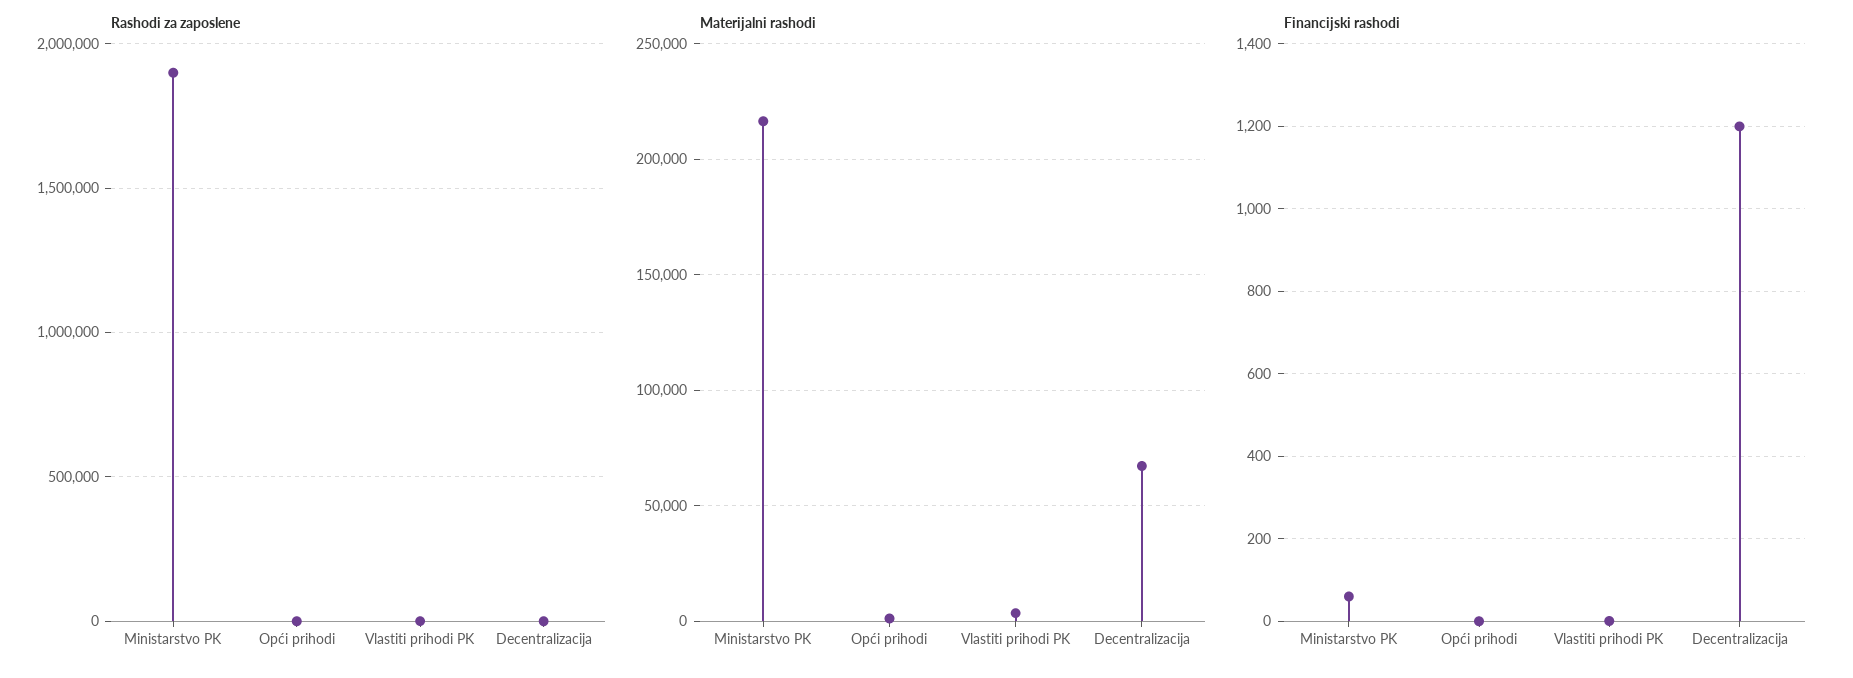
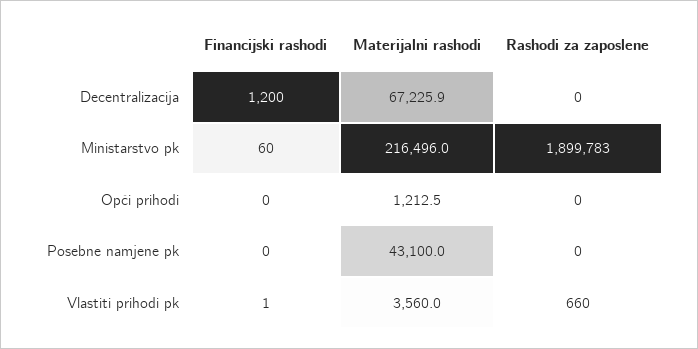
Financijski rashodi, Posebne namjene pk: none -> 0
Materijalni rashodi, Posebne namjene pk: none -> 43100
Rashodi za zaposlene, Posebne namjene pk: none -> 0

